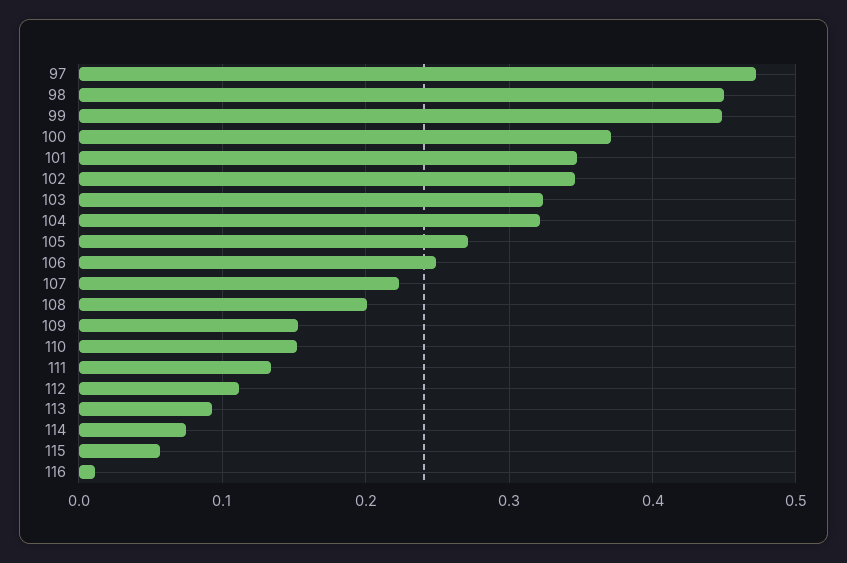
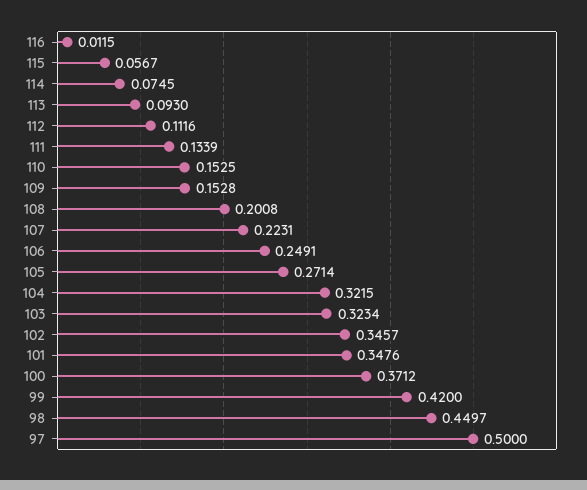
97: 0.47 -> 0.5
99: 0.45 -> 0.42

